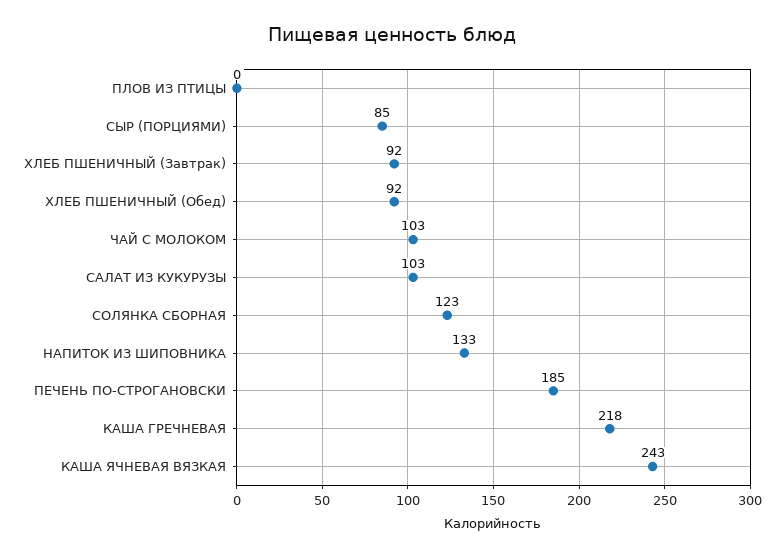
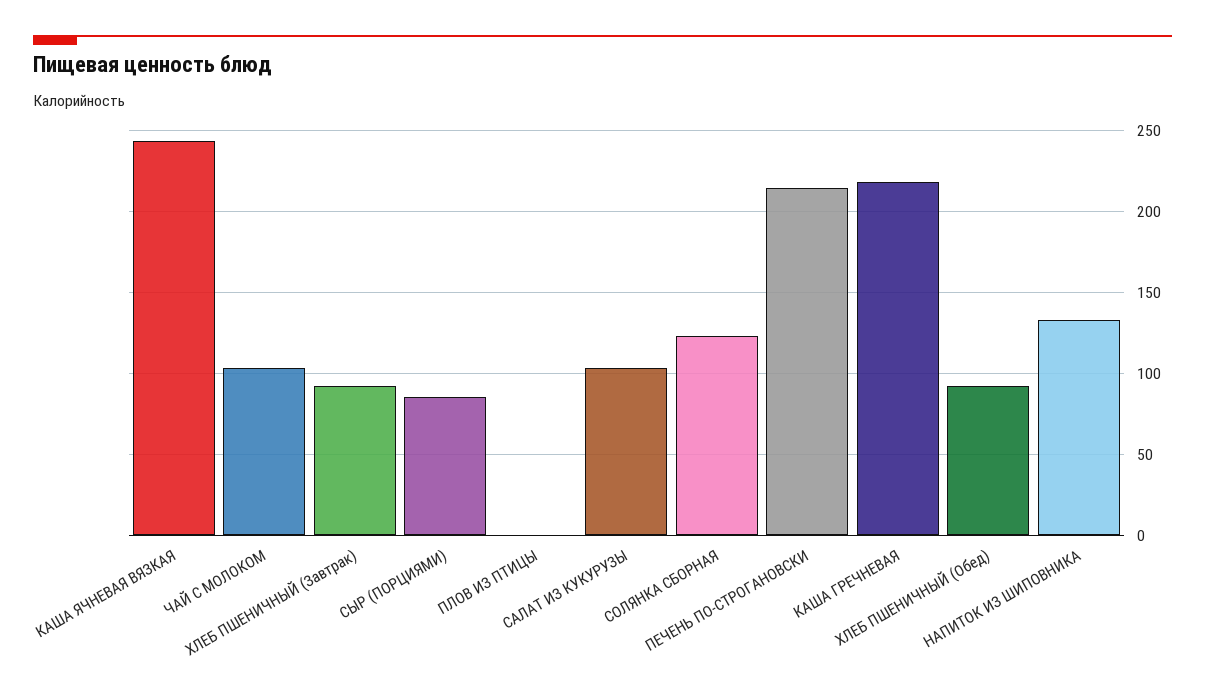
ПЕЧЕНЬ ПО-СТРОГАНОВСКИ: 185 -> 215

